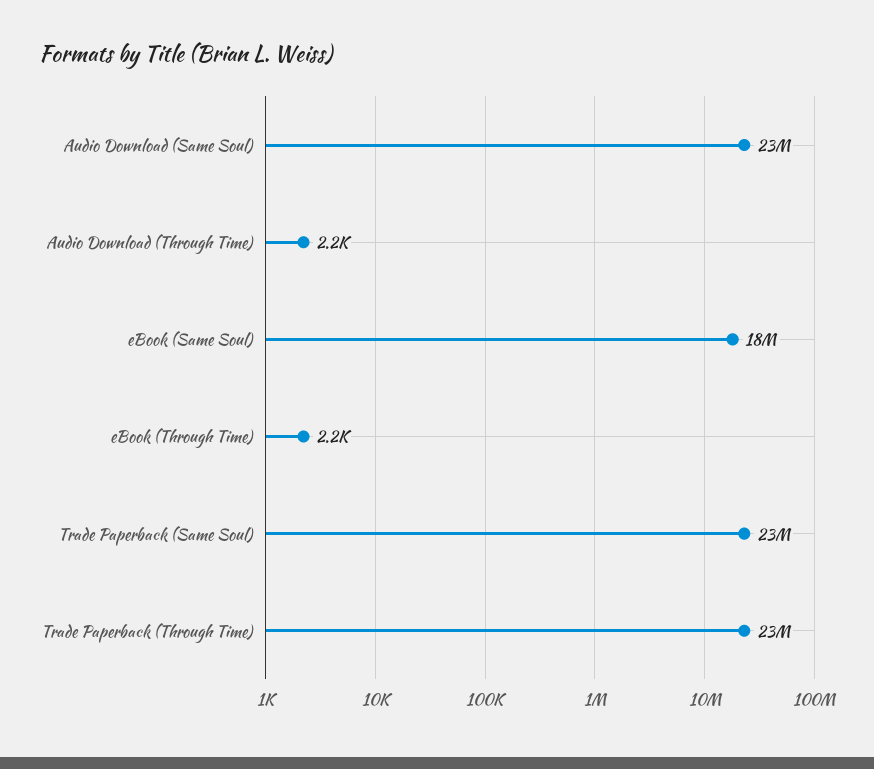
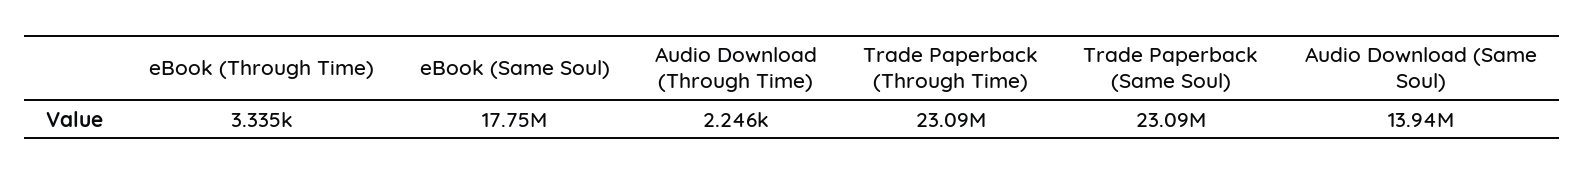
Audio Download (Same Soul): 23000000 -> 13940000
eBook (Through Time): 2200 -> 3335

